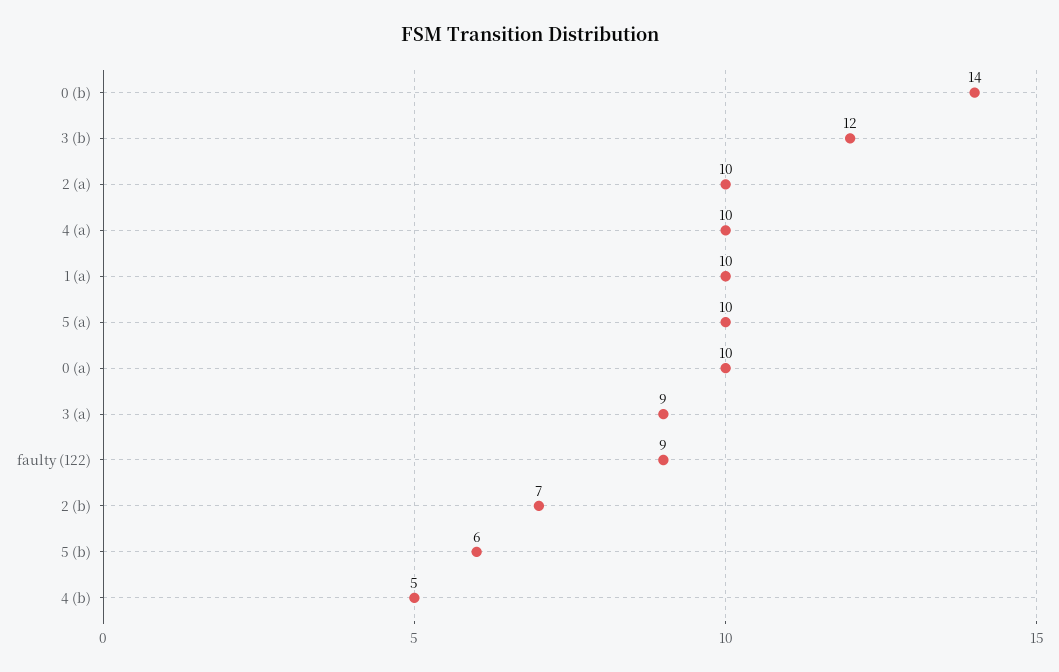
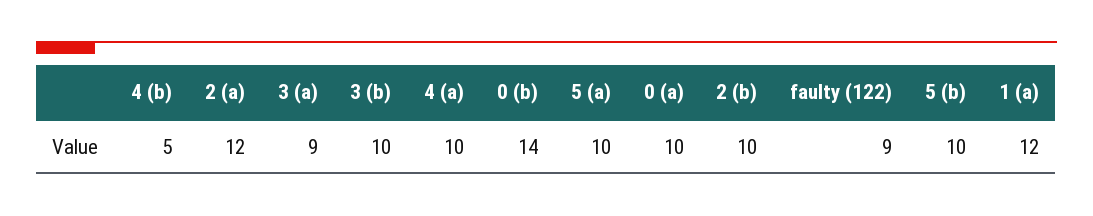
3 (b): 12 -> 10
2 (a): 10 -> 12
1 (a): 10 -> 12
2 (b): 7 -> 10
5 (b): 6 -> 10

